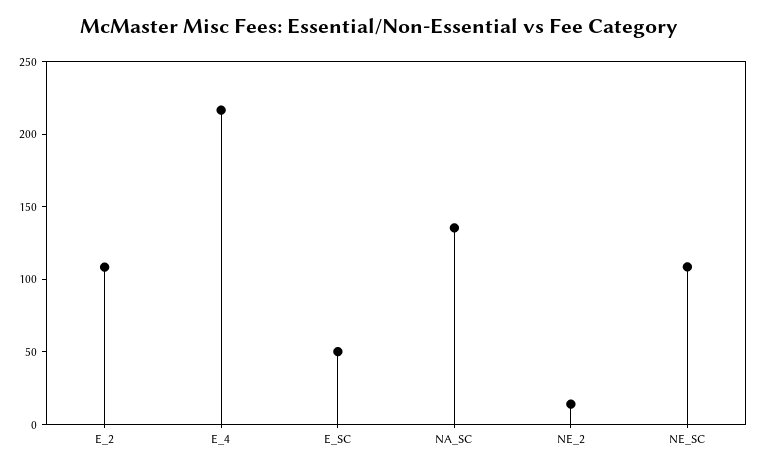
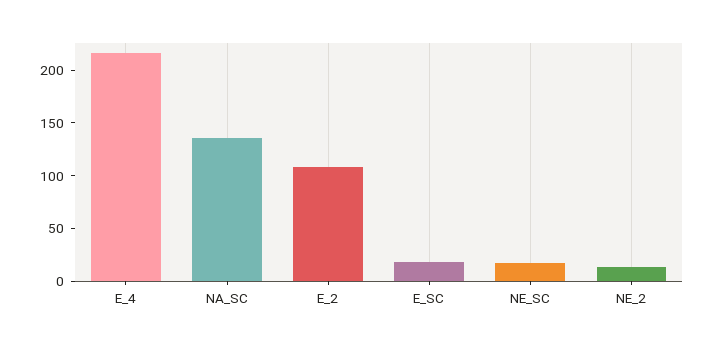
E_SC: 50 -> 20
NE_SC: 110 -> 20

